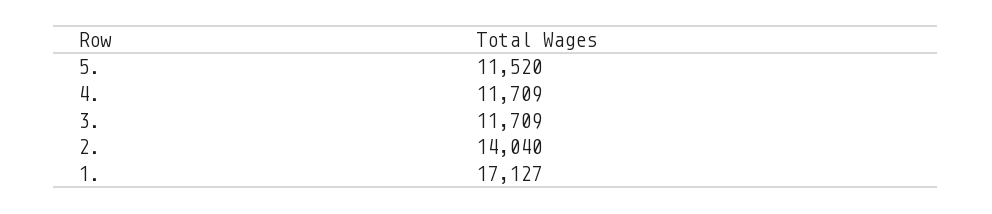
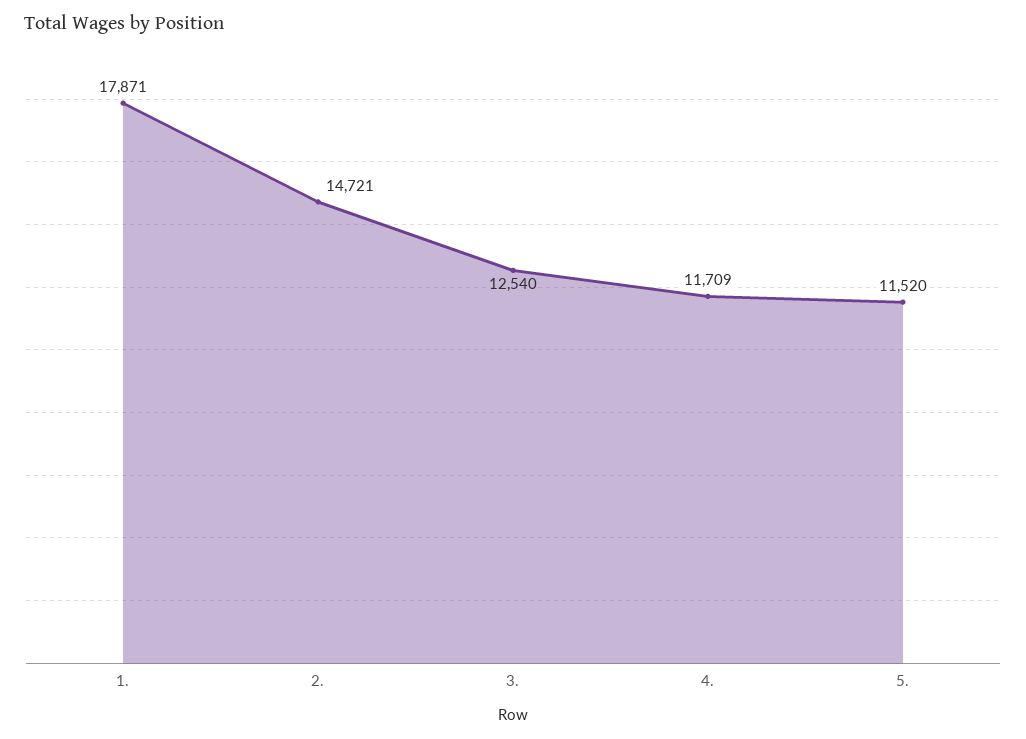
3.: 11709 -> 12540
2.: 14040 -> 14721
1.: 17127 -> 17871

